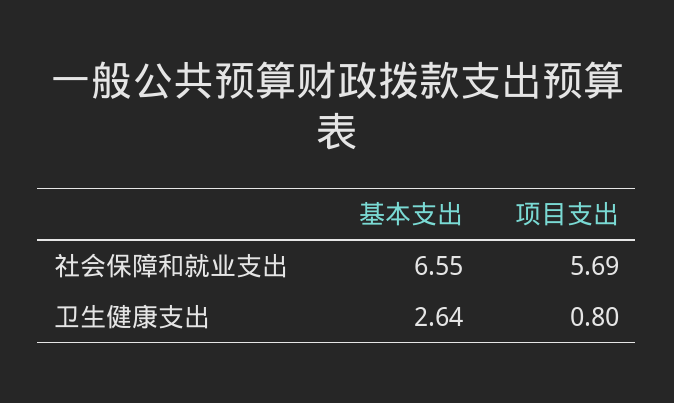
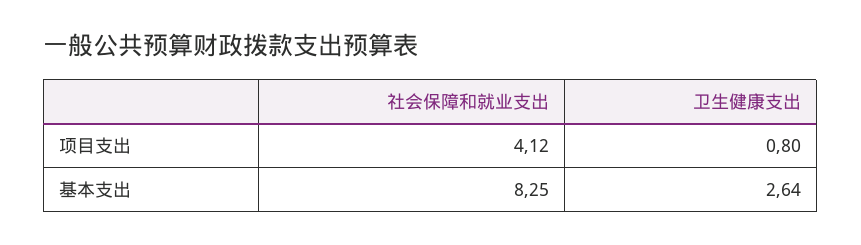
基本支出, 社会保障和就业支出: 6.55 -> 8.25
项目支出, 社会保障和就业支出: 5.69 -> 4.12

